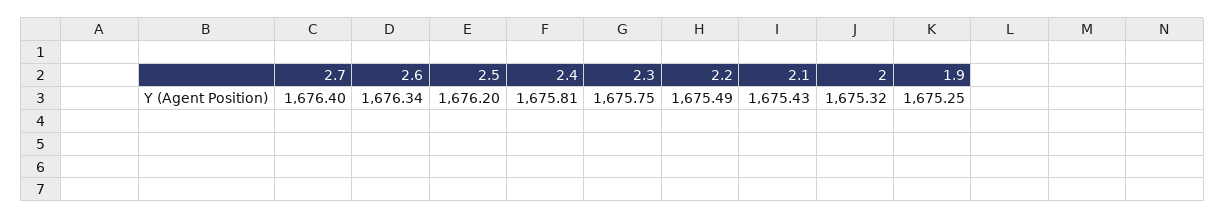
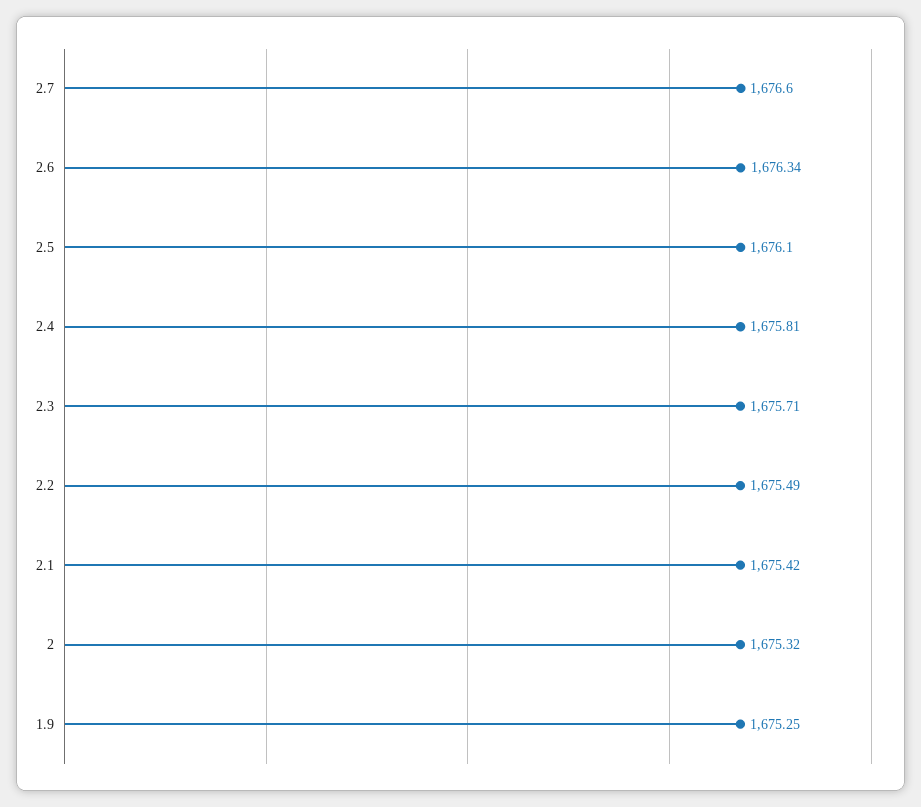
2.7: 1676.4 -> 1676.6
2.5: 1676.2 -> 1676.1
2.3: 1675.75 -> 1675.71
2.1: 1675.43 -> 1675.42

